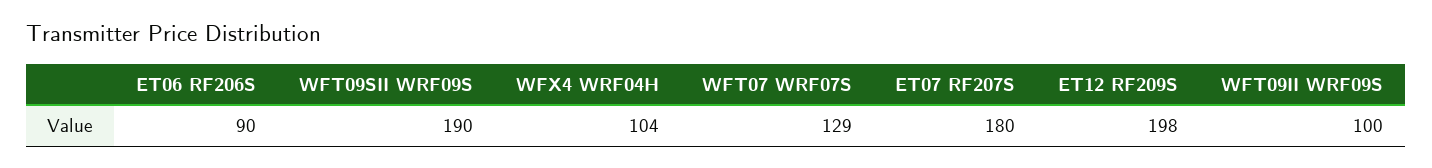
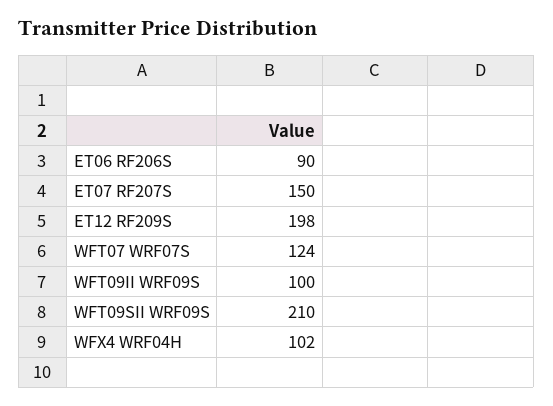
WFT09SII WRF09S: 190 -> 210
WFX4 WRF04H: 104 -> 102
WFT07 WRF07S: 129 -> 124
ET07 RF207S: 180 -> 150

